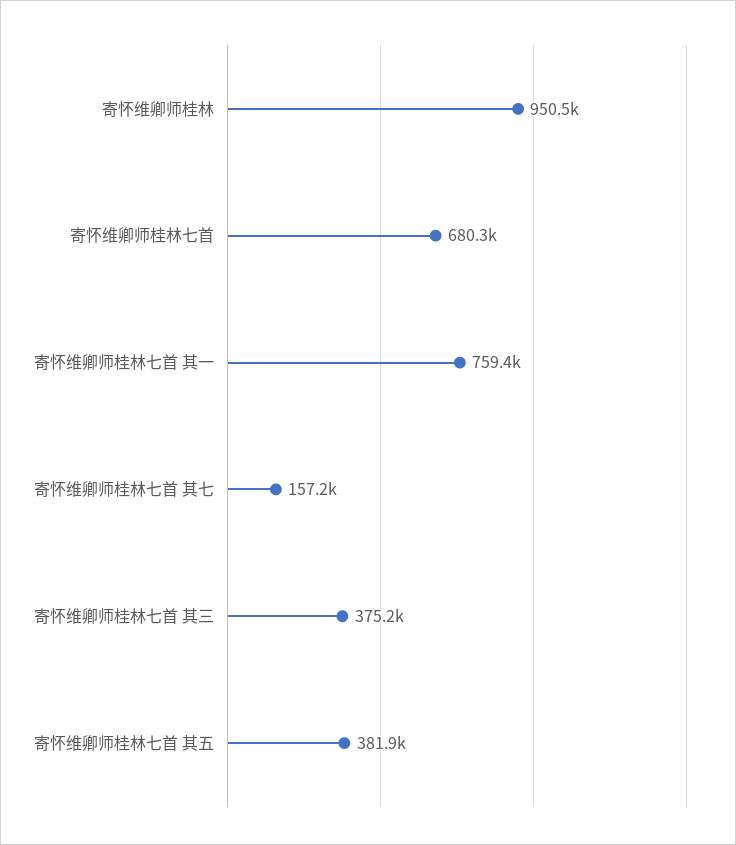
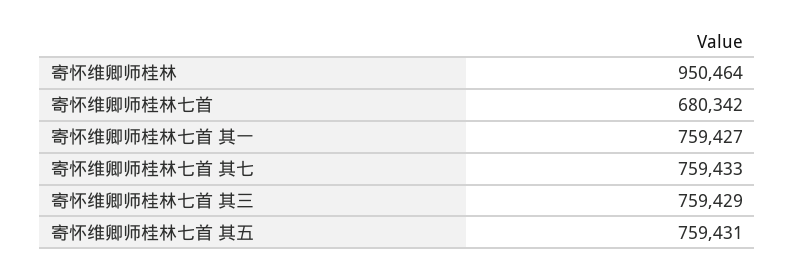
寄怀维卿师桂林七首 其七: 157200 -> 759433
寄怀维卿师桂林七首 其三: 375200 -> 759429
寄怀维卿师桂林七首 其五: 381900 -> 759431

